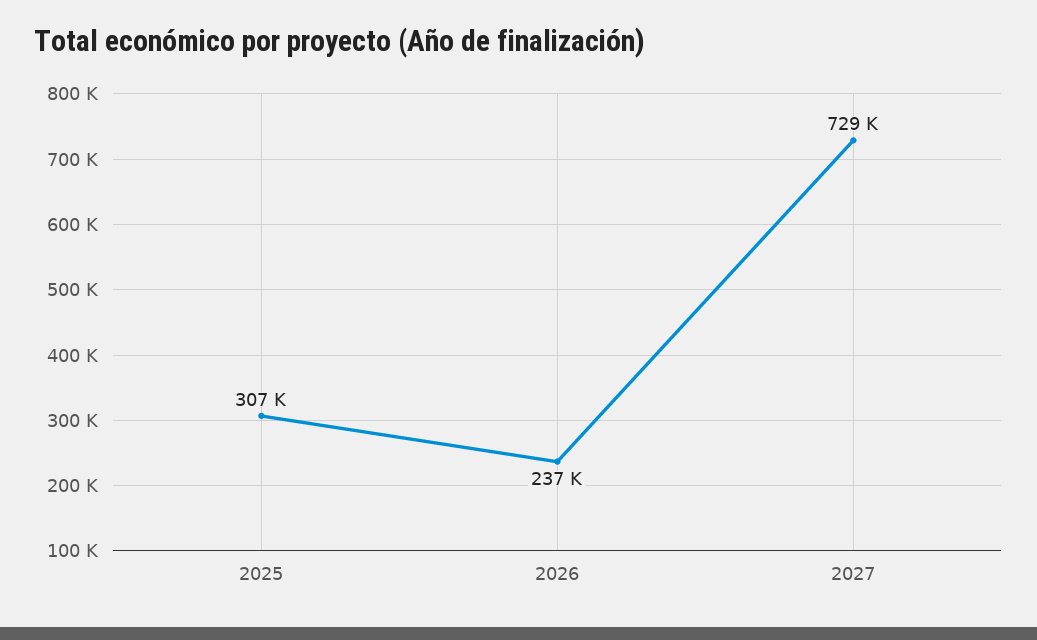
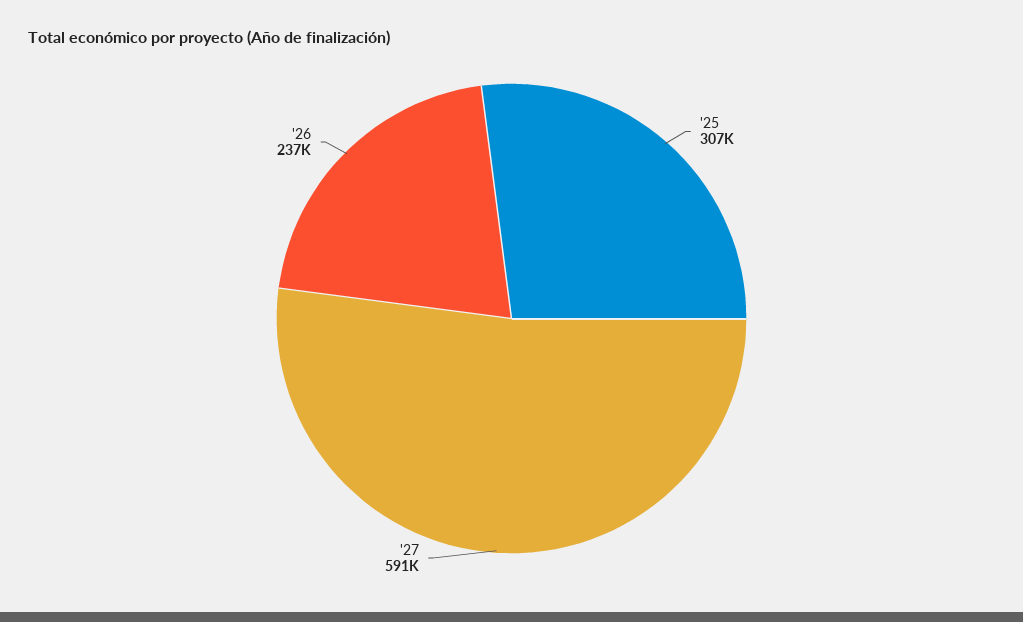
2027: 729000 -> 591000

